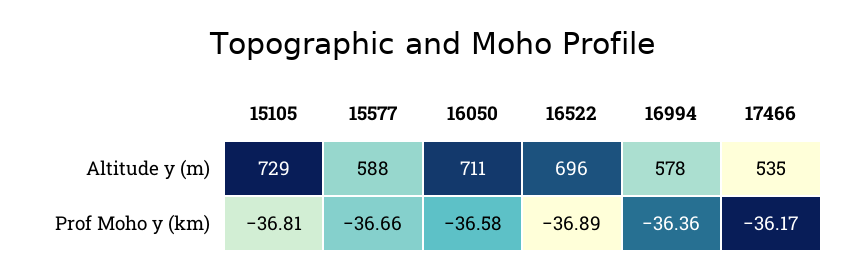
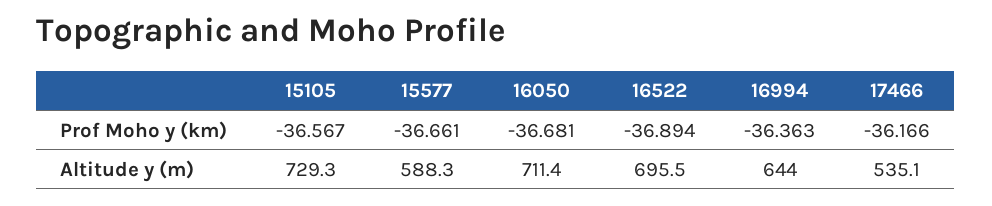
16994, Altitude y (m): 578 -> 644
15105, Prof Moho y (km): -36.81 -> -36.567
16050, Prof Moho y (km): -36.58 -> -36.681

